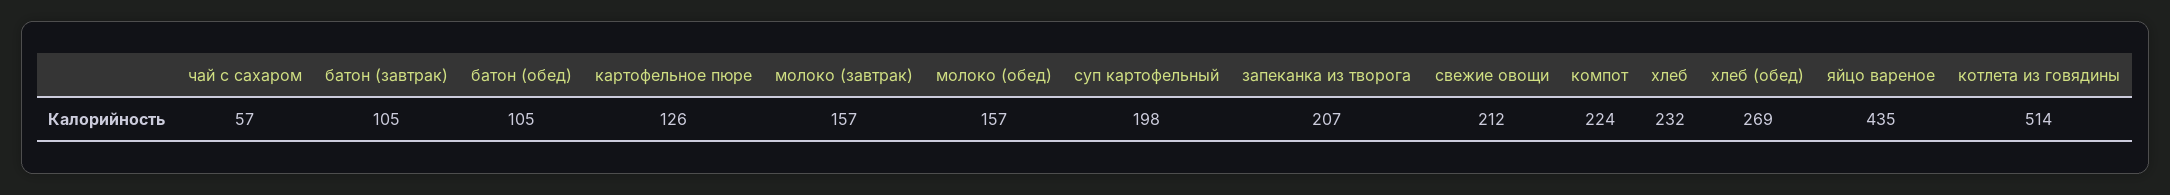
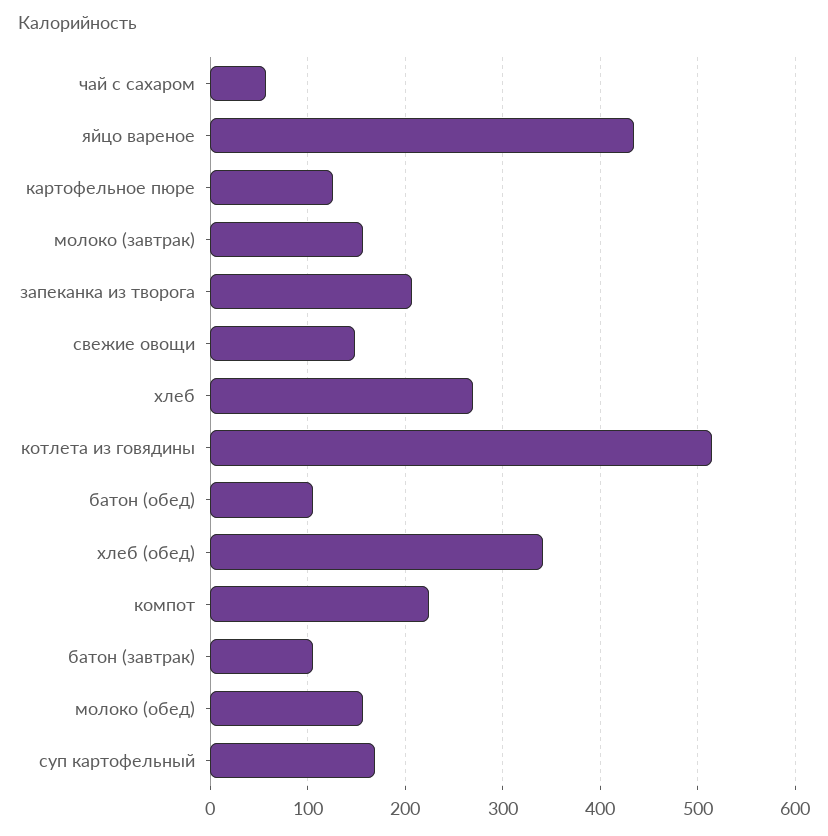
суп картофельный: 198 -> 170
свежие овощи: 212 -> 150
хлеб: 232 -> 270
хлеб (обед): 269 -> 340

